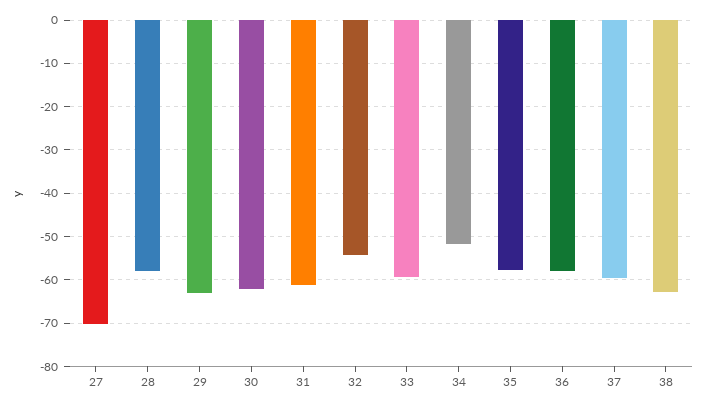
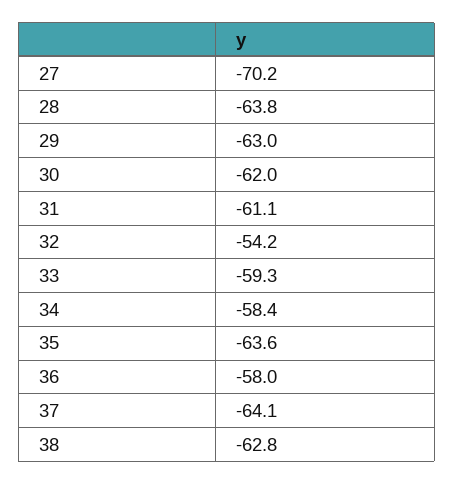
28: -58 -> -63.8
34: -52 -> -58.4
35: -58 -> -63.6
37: -60 -> -64.1

